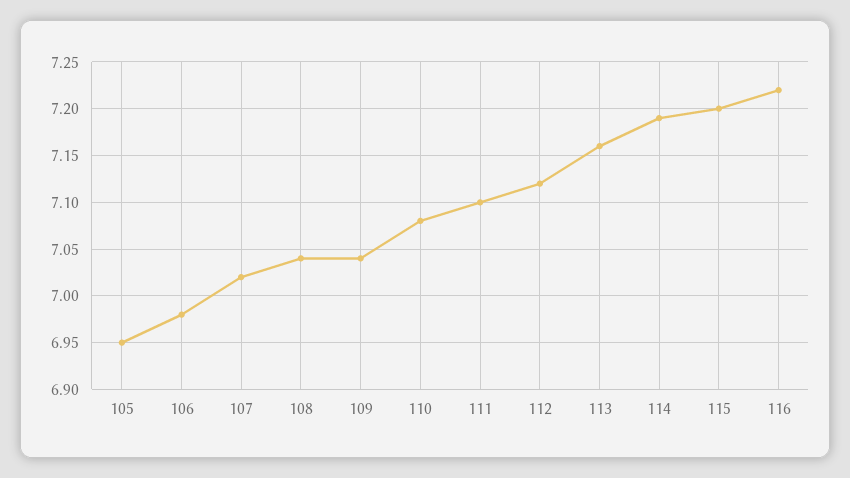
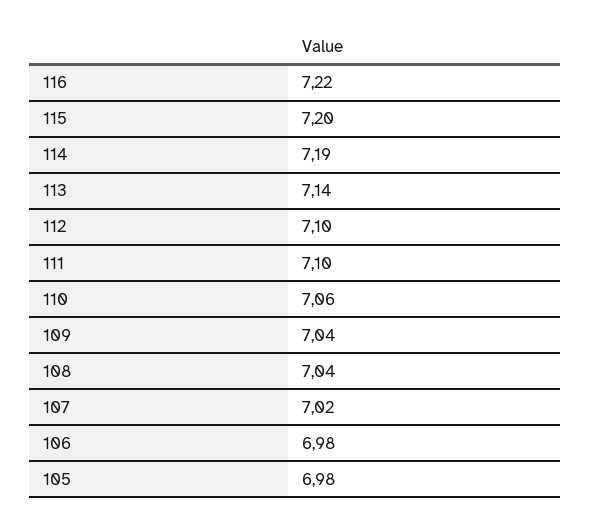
105: 6.95 -> 6.98
110: 7.08 -> 7.06
112: 7.12 -> 7.1
113: 7.16 -> 7.14

